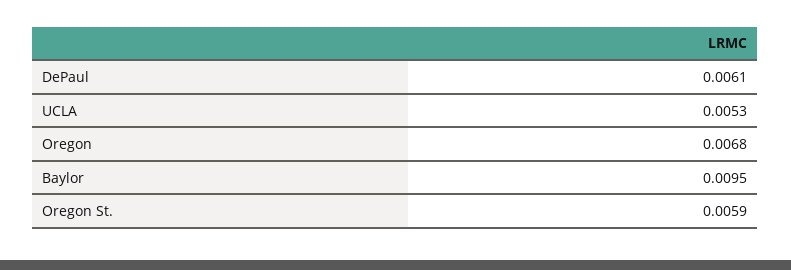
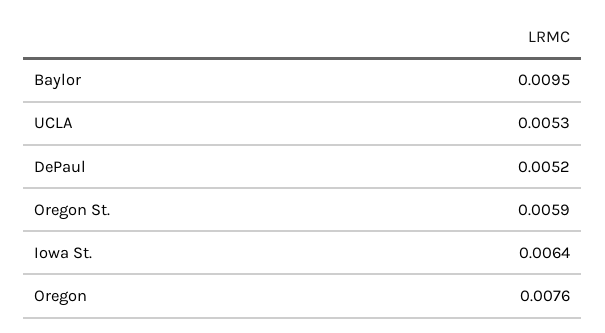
DePaul: 0.0061 -> 0.0052
Oregon: 0.0068 -> 0.0076
Iowa St.: none -> 0.0064

